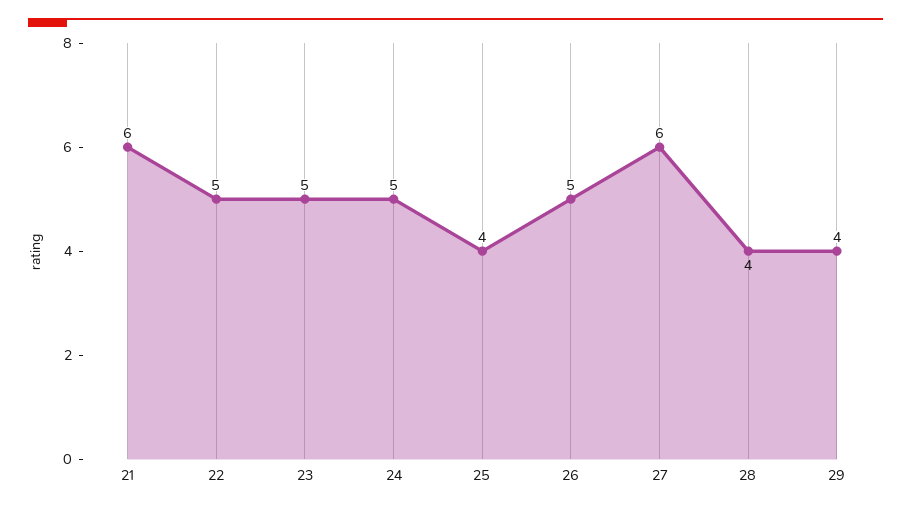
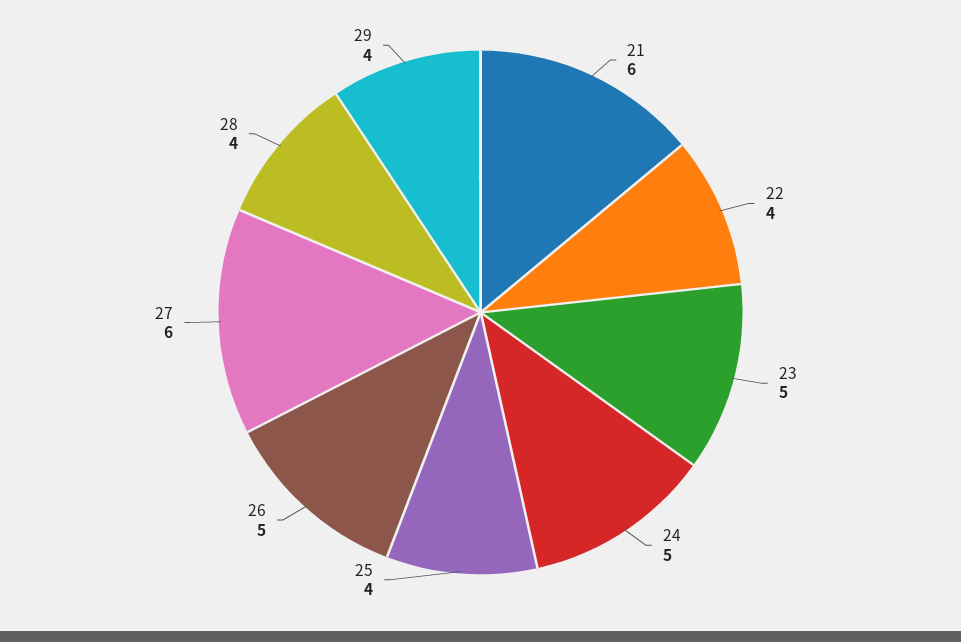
22: 5 -> 4

